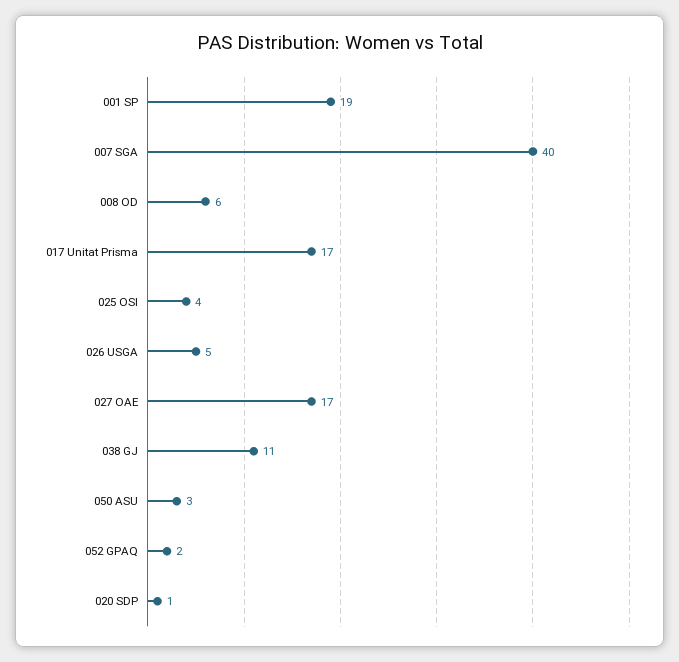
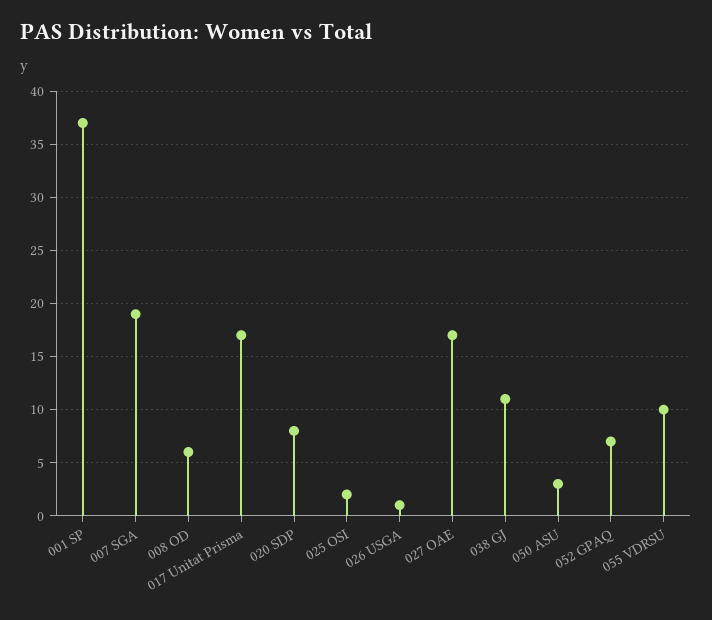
001 SP: 19 -> 37
007 SGA: 40 -> 19
025 OSI: 4 -> 2
026 USGA: 5 -> 1
052 GPAQ: 2 -> 7
020 SDP: 1 -> 8
055 VDRSU: none -> 10

